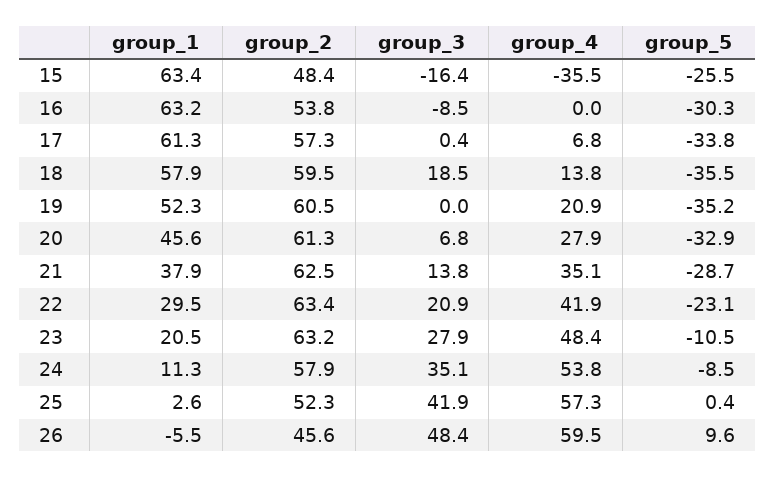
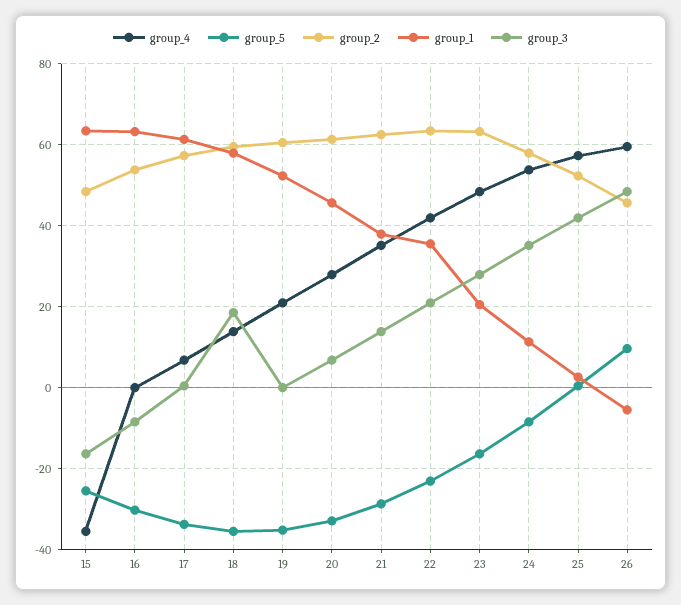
group_1, 22: 29.5 -> 36
group_5, 23: -10.5 -> -16

